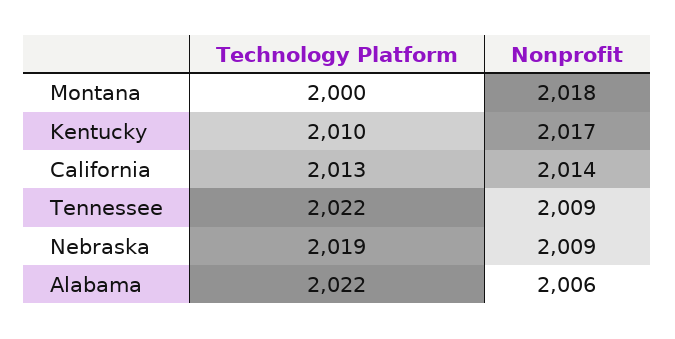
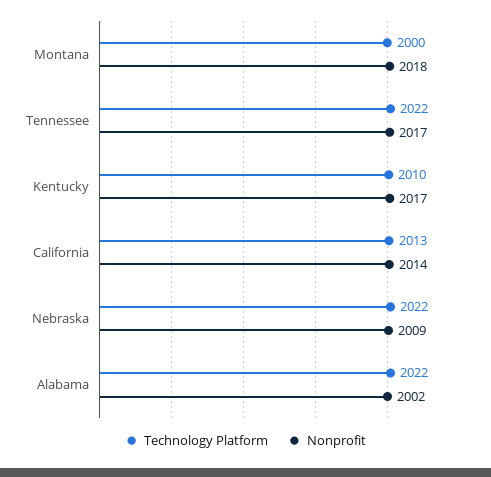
Nonprofit, Tennessee: 2009 -> 2017
Technology Platform, Nebraska: 2019 -> 2022
Nonprofit, Alabama: 2006 -> 2002

